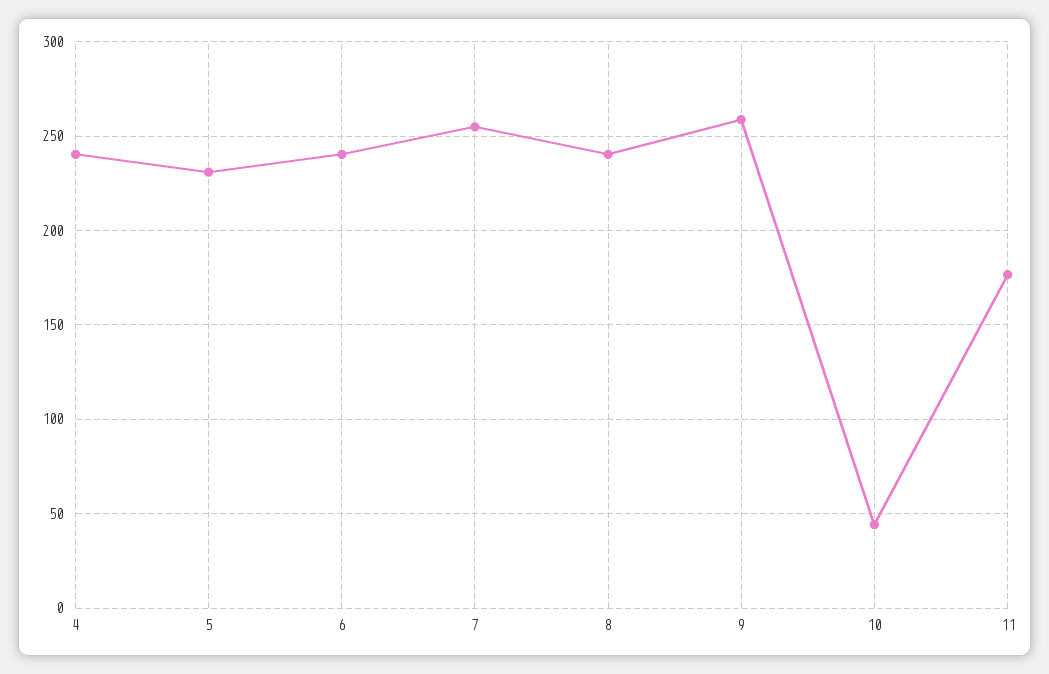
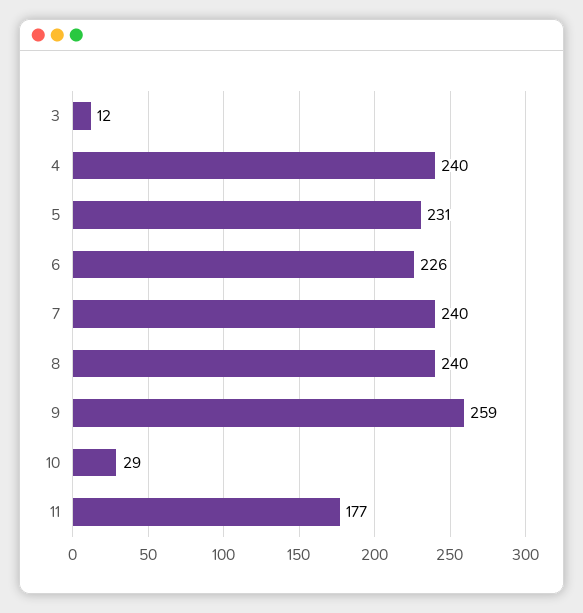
6: 240 -> 226
7: 255 -> 240
10: 45 -> 29
3: none -> 12

